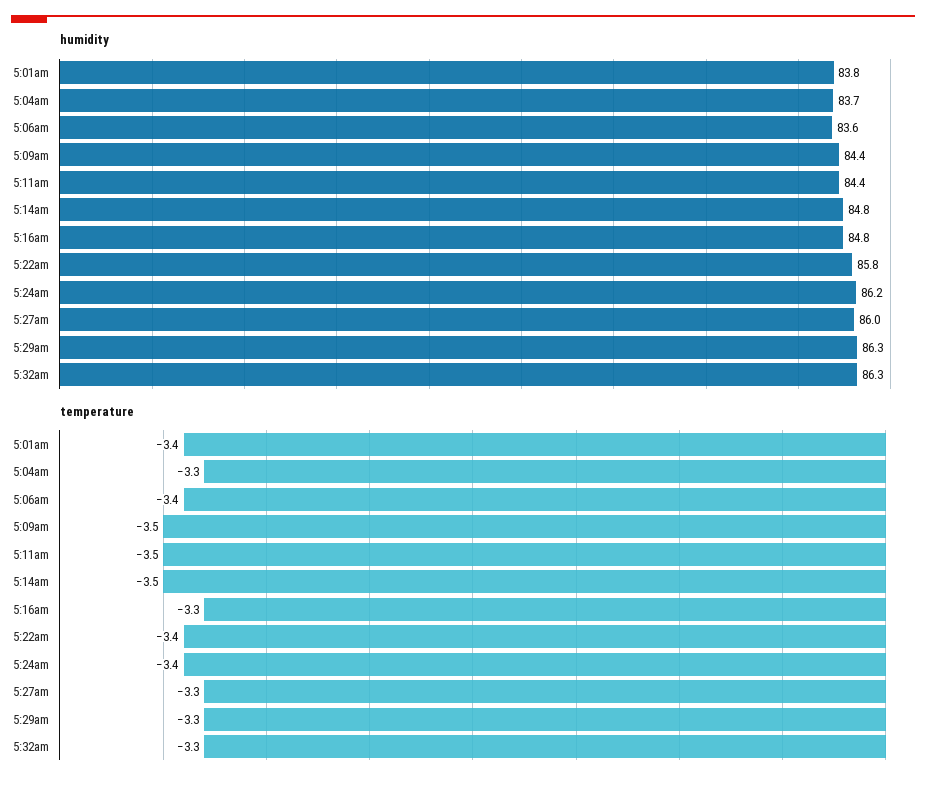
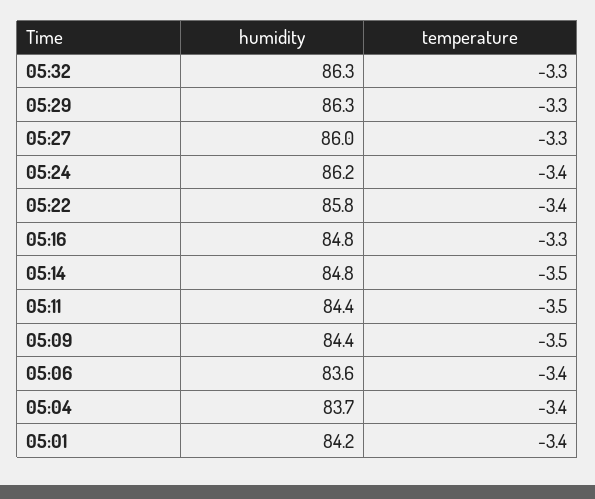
humidity, 5:01am: 83.8 -> 84.2
temperature, 5:04am: -3.3 -> -3.4

